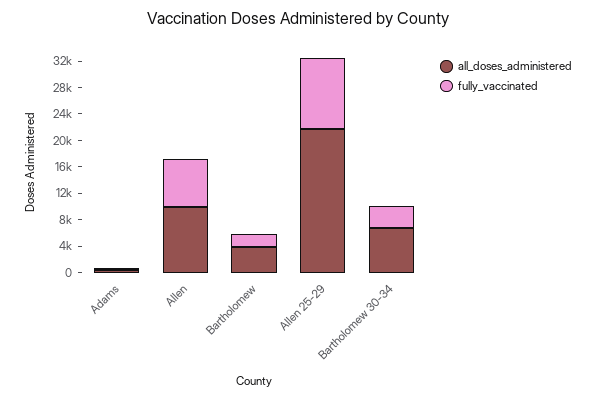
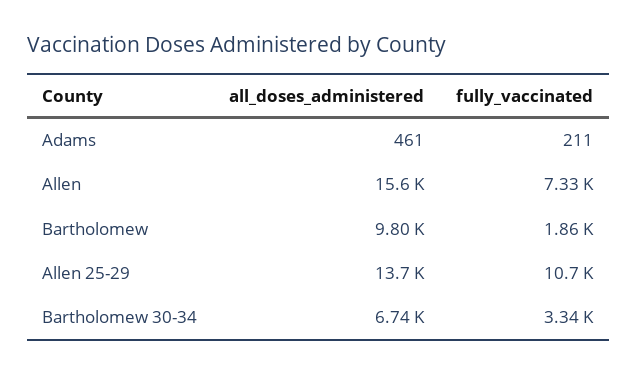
all_doses_administered, Allen: 10000 -> 15600
all_doses_administered, Bartholomew: 4000 -> 9800
all_doses_administered, Allen 25-29: 22000 -> 13700

